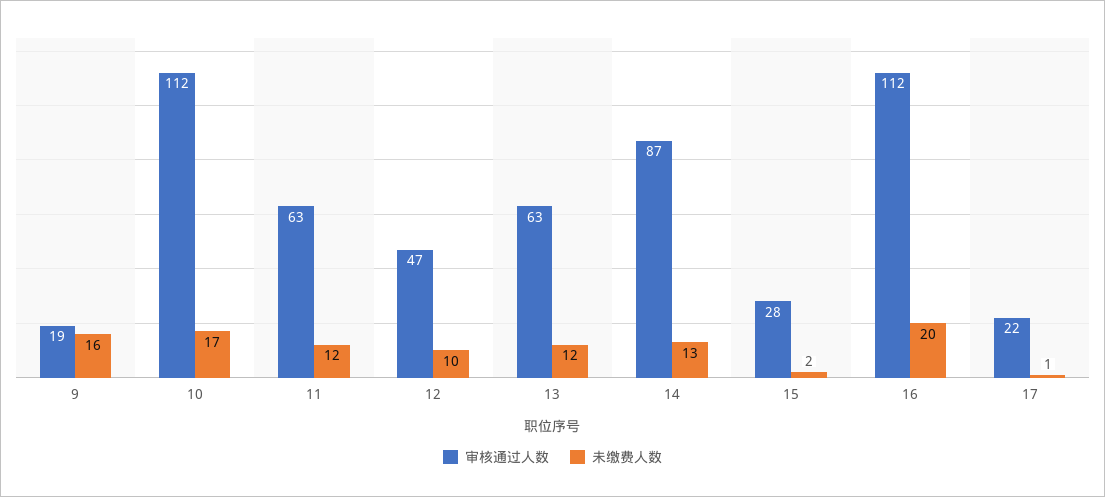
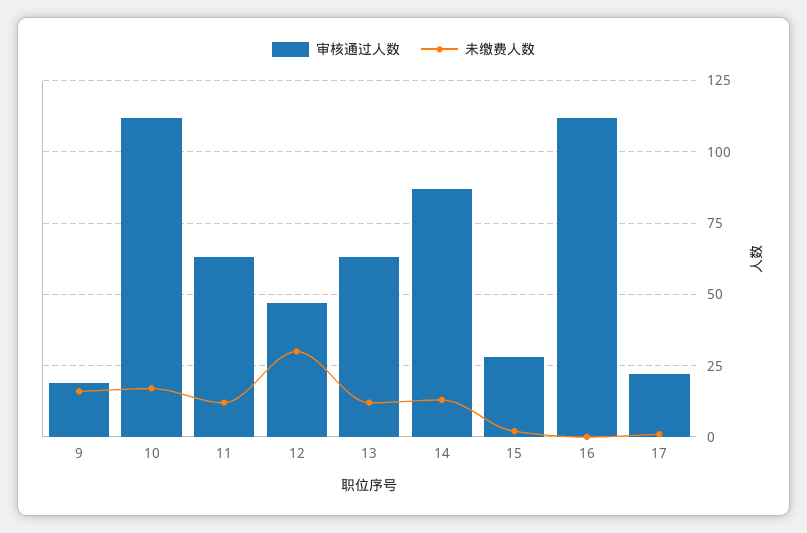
未缴费人数, 12: 10 -> 30
未缴费人数, 16: 20 -> 0

